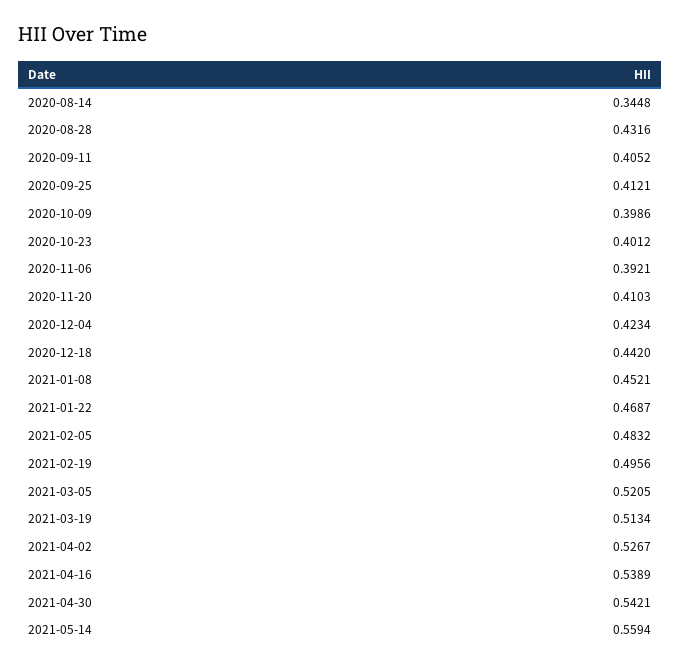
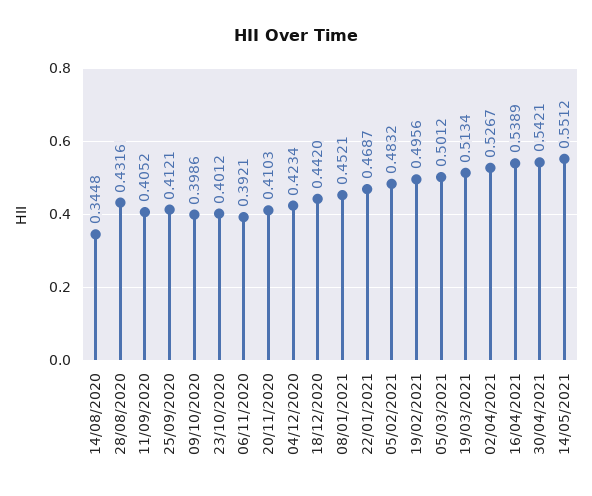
2021-03-05: 0.5205 -> 0.5012
2021-05-14: 0.5594 -> 0.5512

